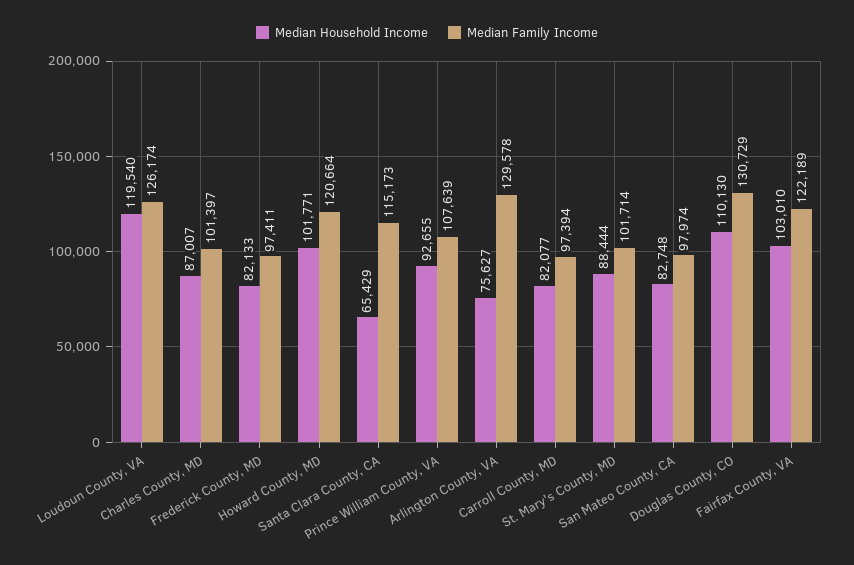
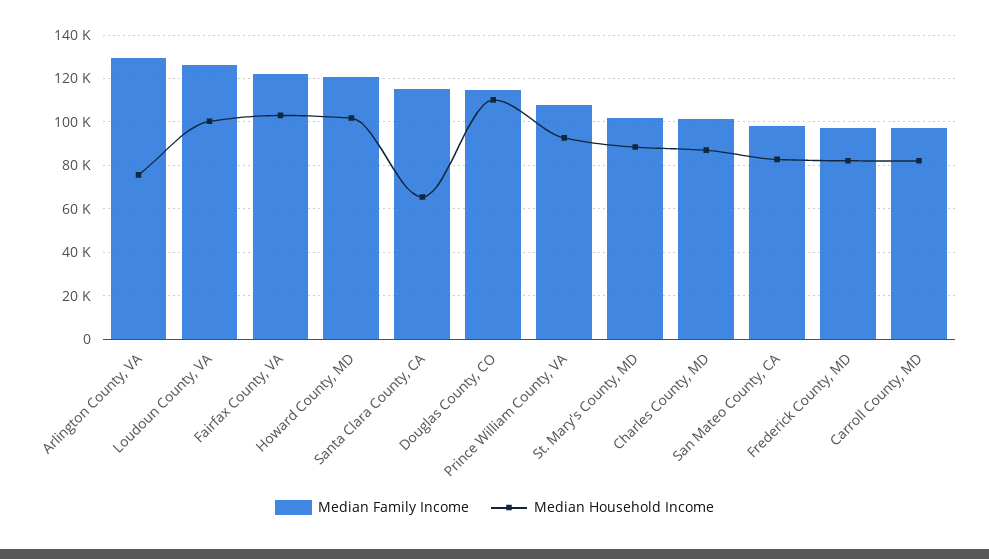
Median Household Income, Loudoun County, VA: 119540 -> 100000
Median Family Income, Douglas County, CO: 130729 -> 115000

